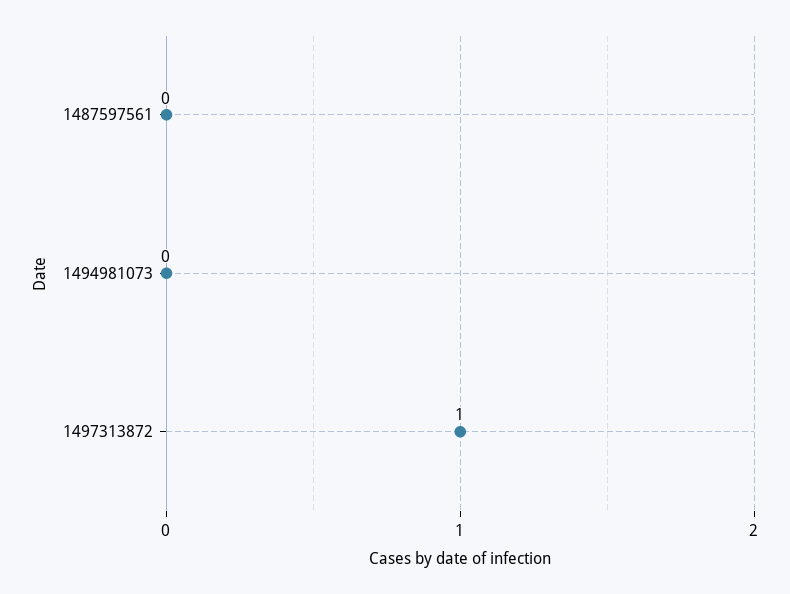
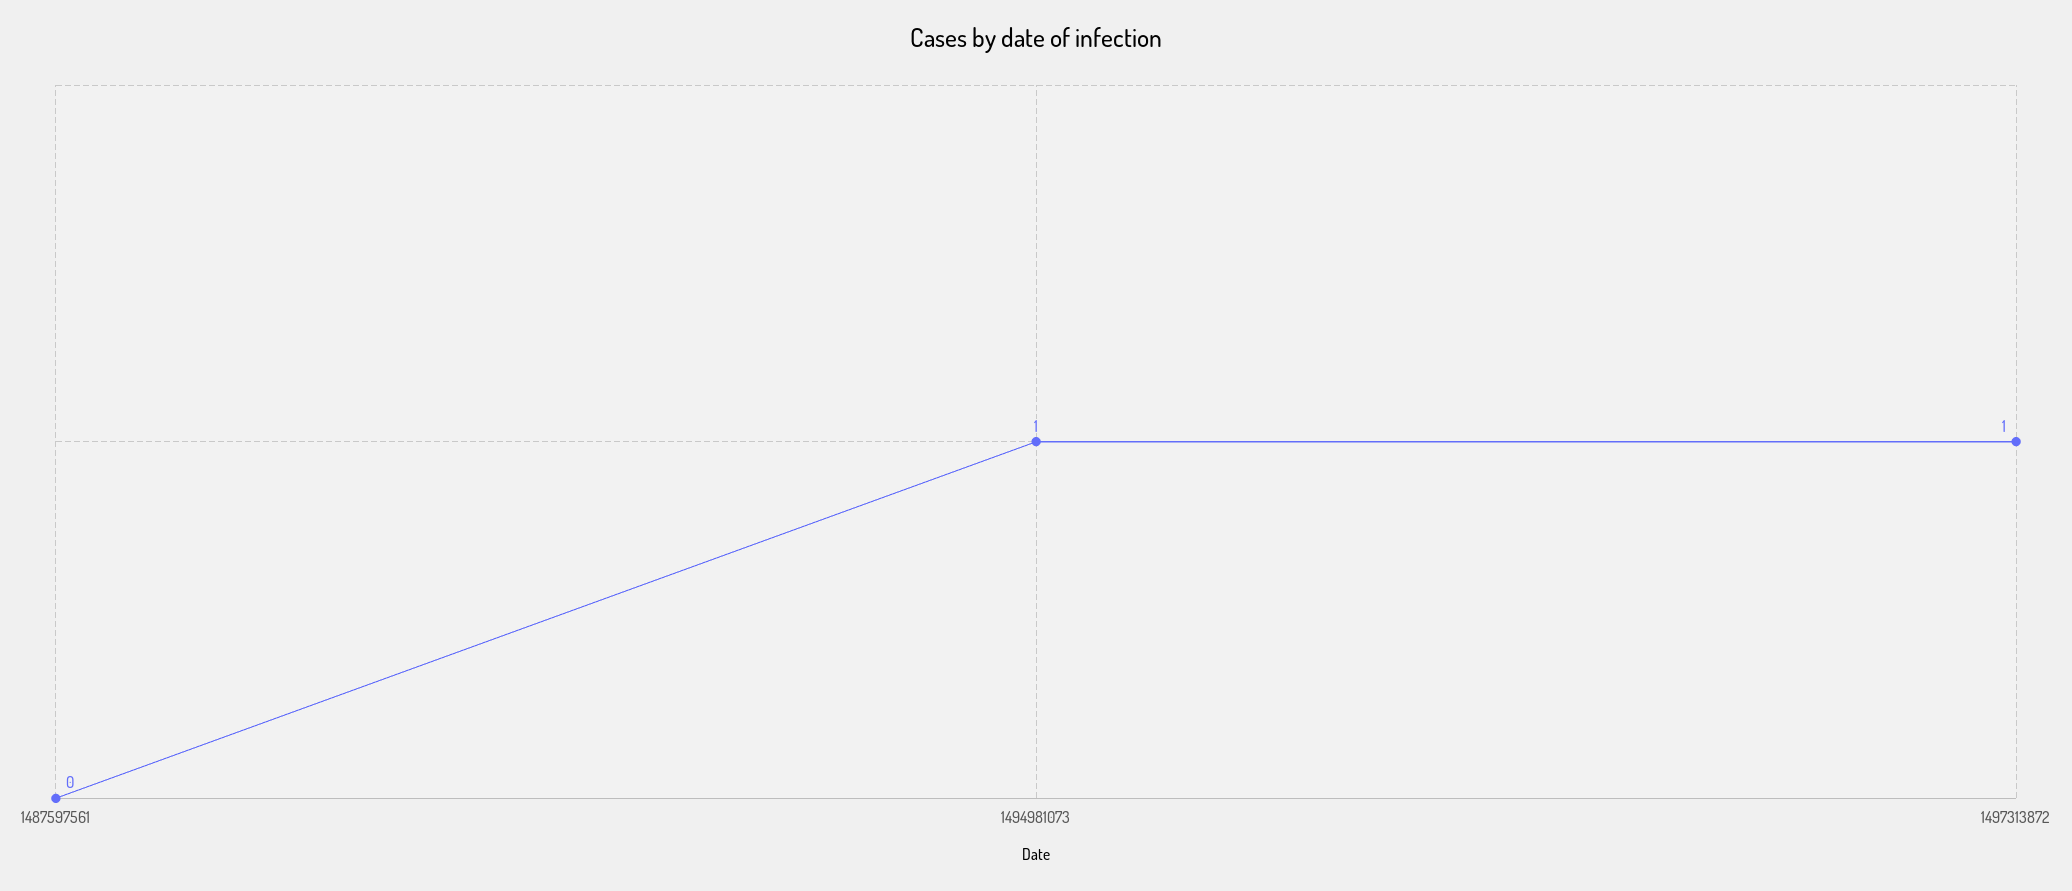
1494981073: 0 -> 1

